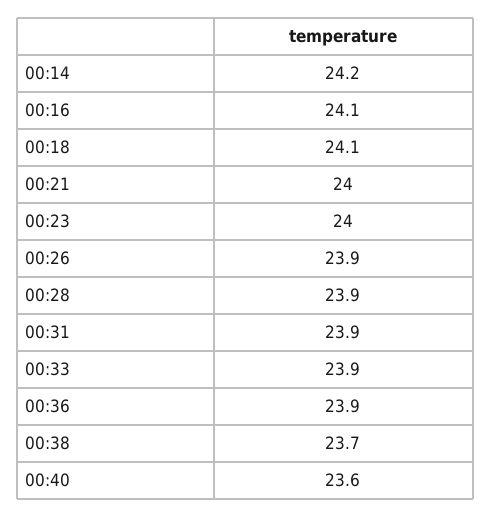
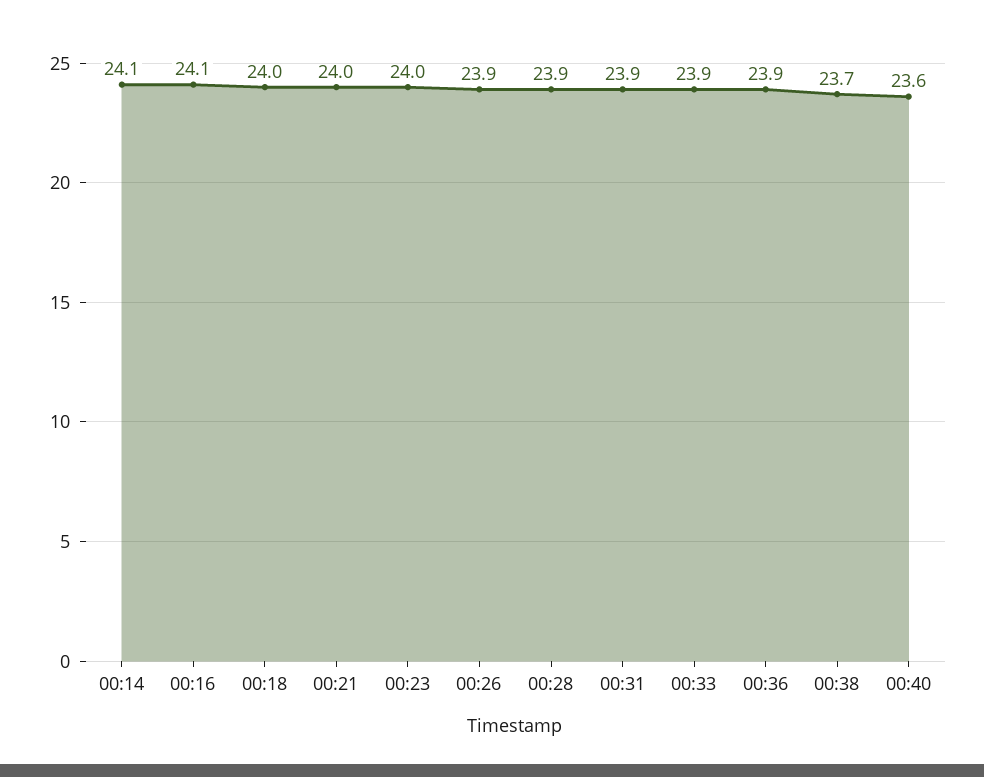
00:14: 24.2 -> 24.1
00:18: 24.1 -> 24

